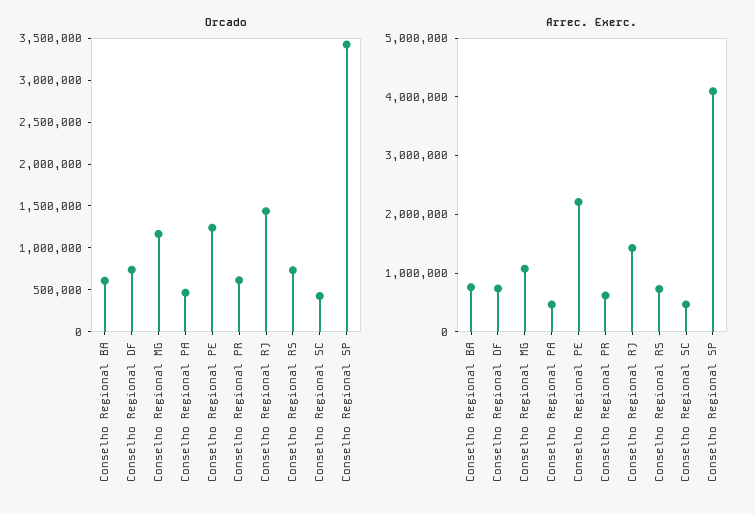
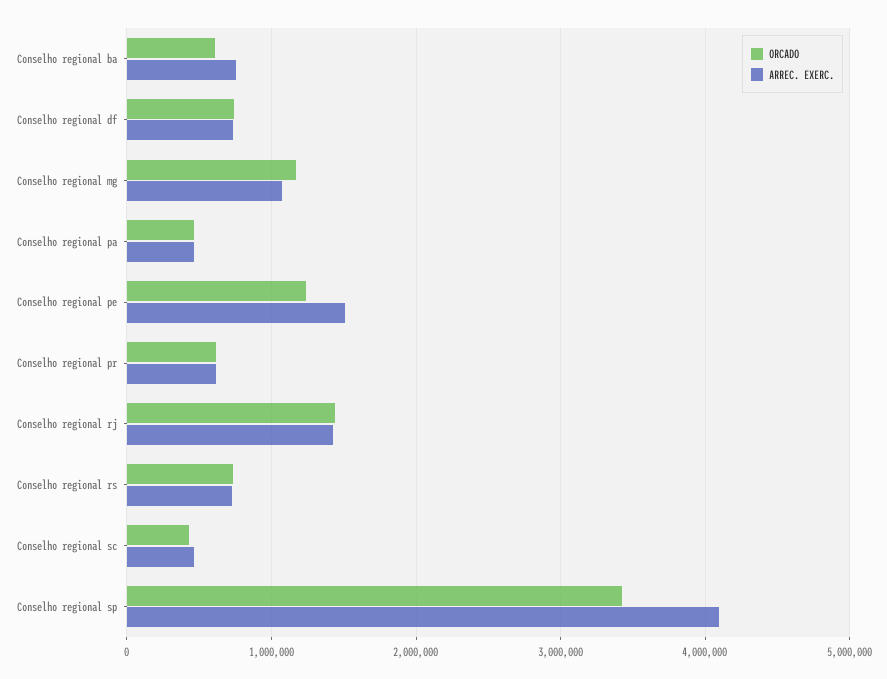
Arrec. Exerc., Conselho Regional PE: 2200000 -> 1500000

